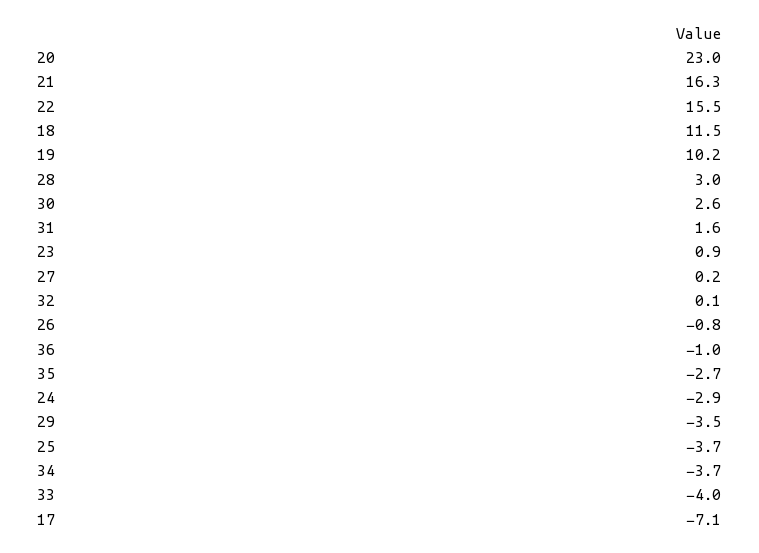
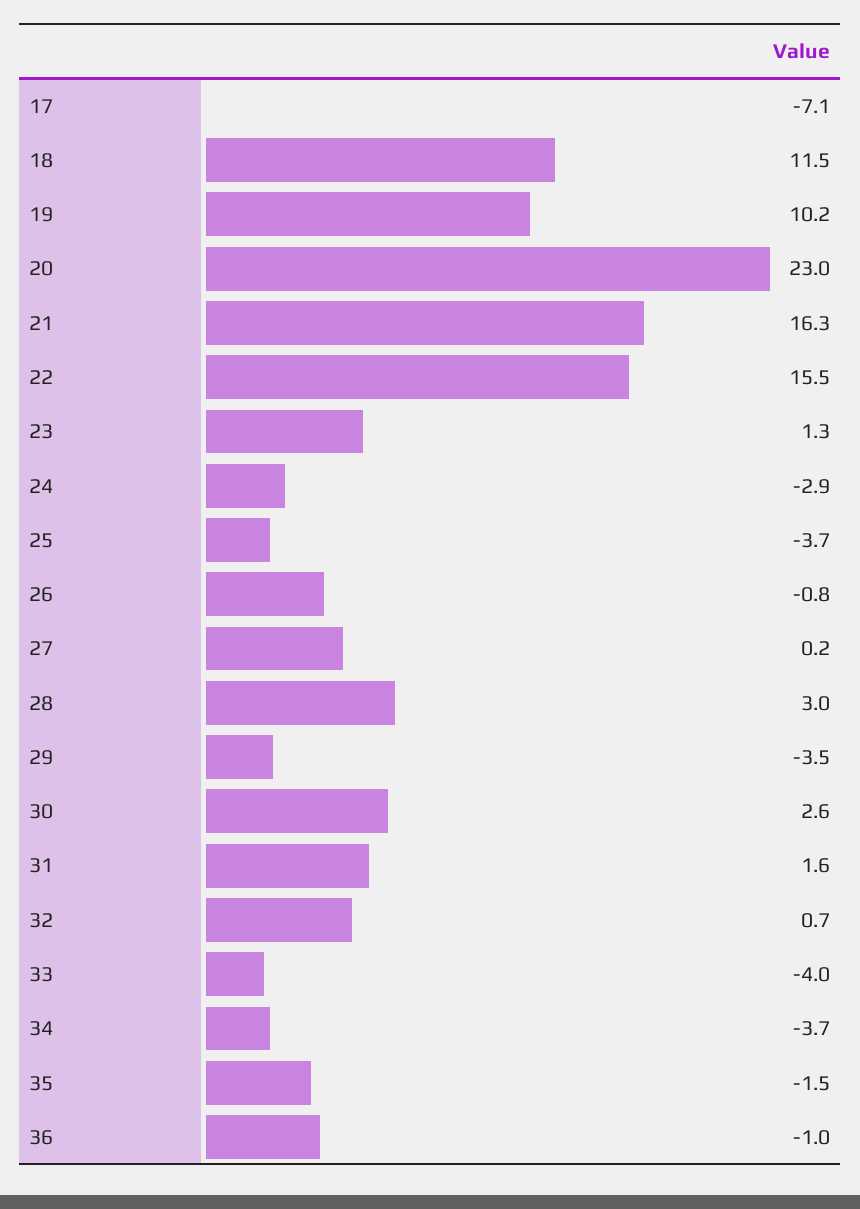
23: 0.9 -> 1.3
32: 0.1 -> 0.7
35: -2.7 -> -1.5

